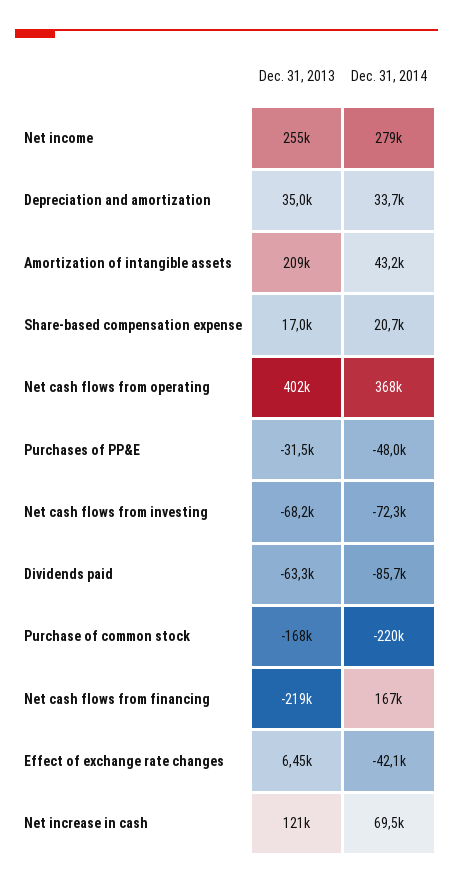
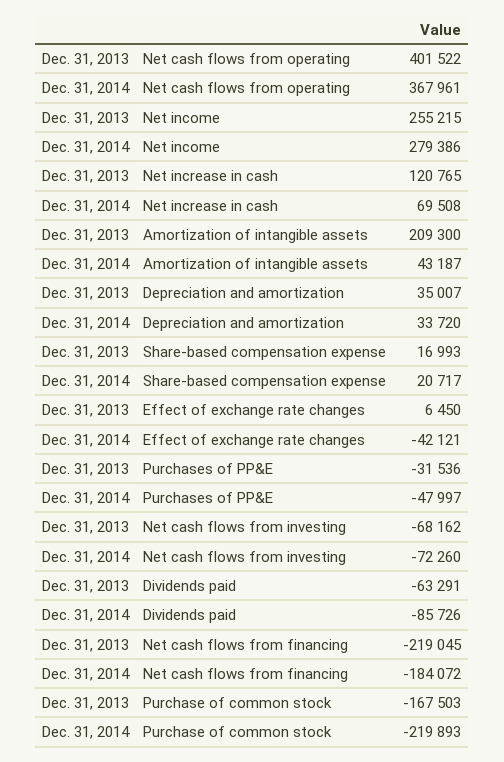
Dec. 31, 2014, Net cash flows from financing: 167000 -> -184072

